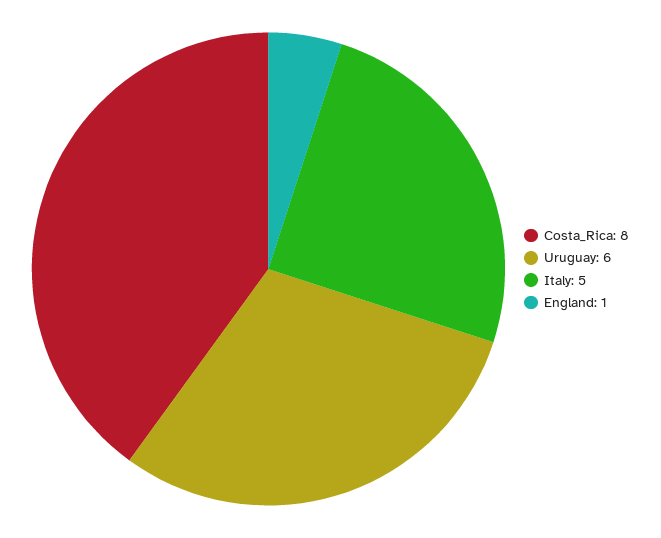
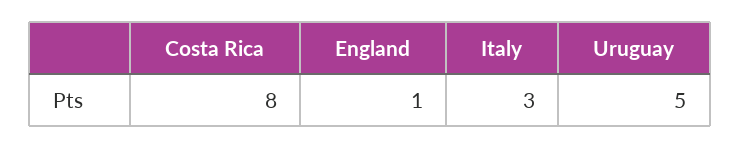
Uruguay: 6 -> 5
Italy: 5 -> 3

